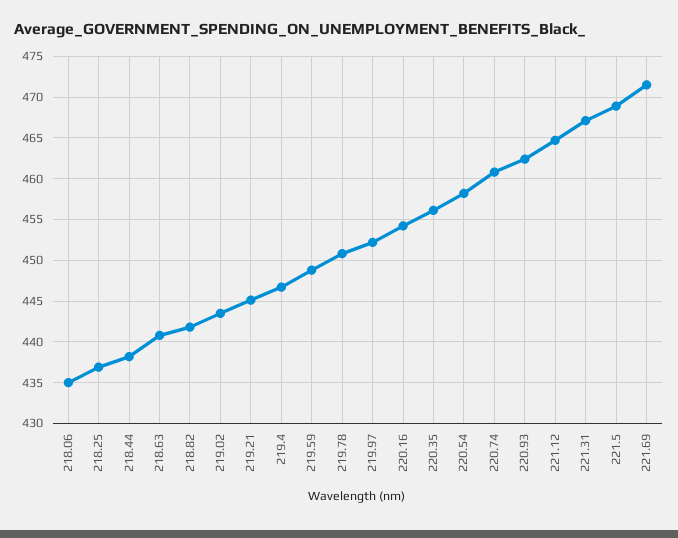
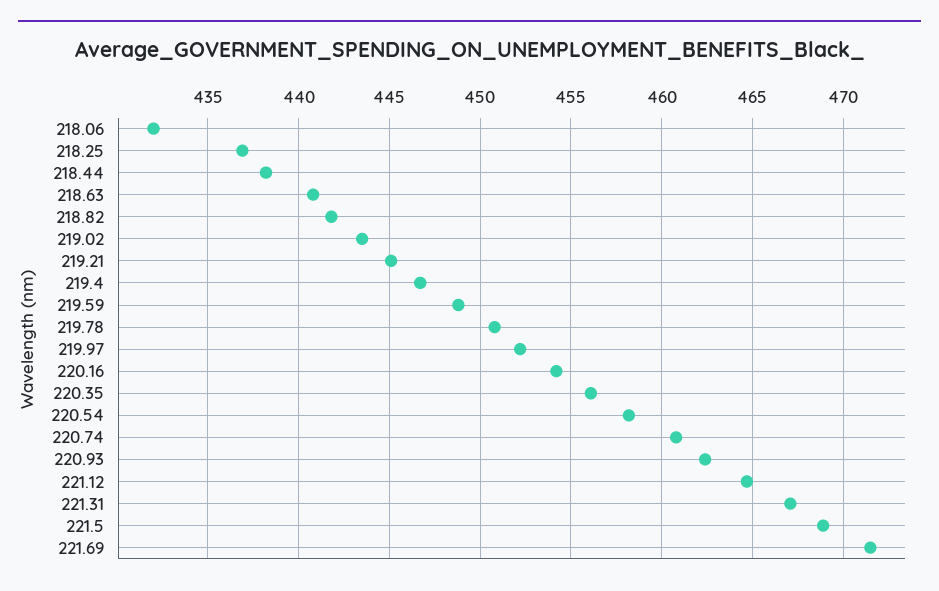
218.06: 435 -> 432

